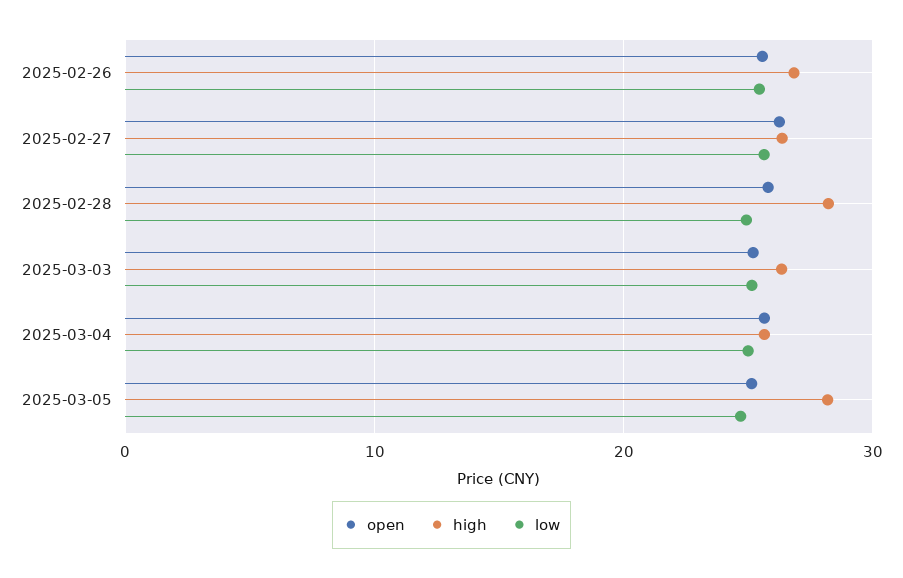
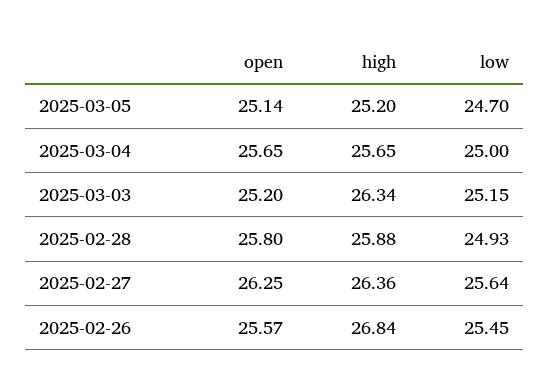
high, 2025-02-28: 28 -> 25.88
high, 2025-03-05: 28 -> 25.2

